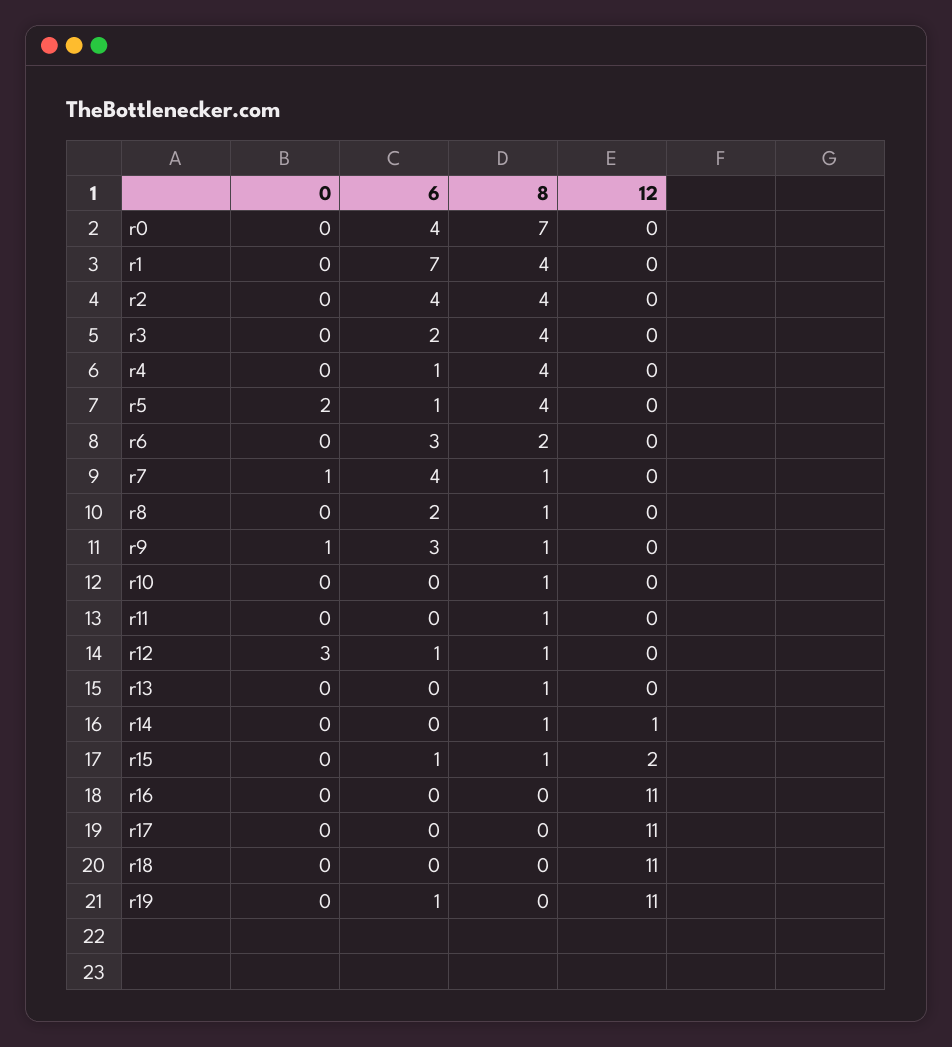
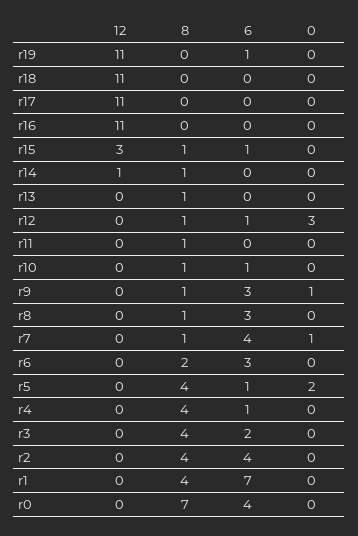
6, r8: 2 -> 3
6, r10: 0 -> 1
12, r15: 2 -> 3

